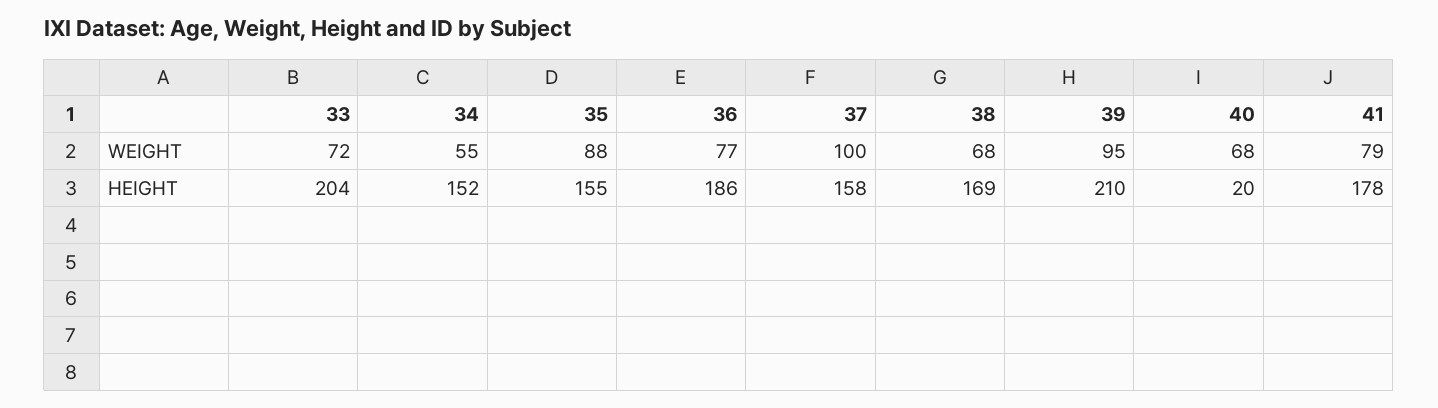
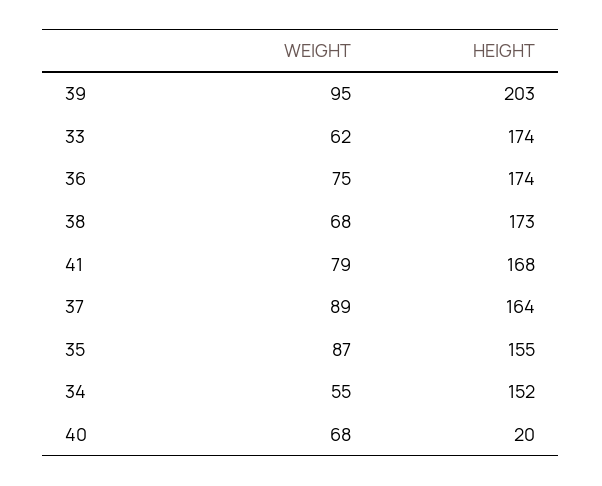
33, WEIGHT: 72 -> 62
35, WEIGHT: 88 -> 87
36, WEIGHT: 77 -> 75
37, WEIGHT: 100 -> 89
33, HEIGHT: 204 -> 174
36, HEIGHT: 186 -> 174
37, HEIGHT: 158 -> 164
38, HEIGHT: 169 -> 173
39, HEIGHT: 210 -> 203
41, HEIGHT: 178 -> 168

